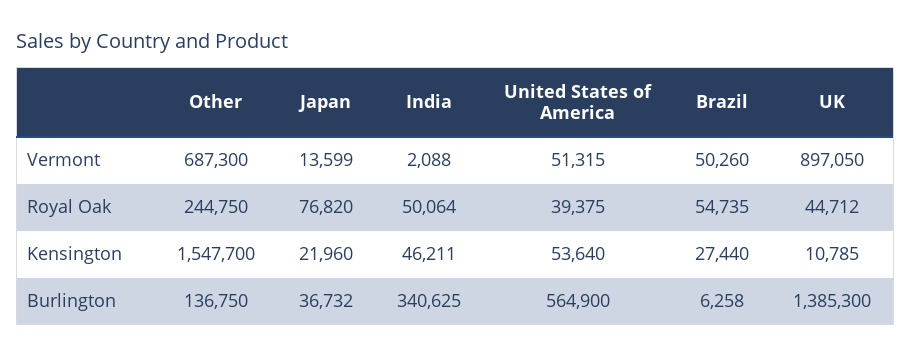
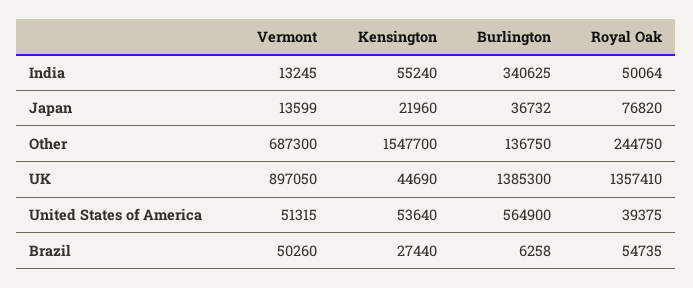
India, Vermont: 2088 -> 13245
UK, Royal Oak: 44712 -> 1357410
India, Kensington: 46211 -> 55240
UK, Kensington: 10785 -> 44690

